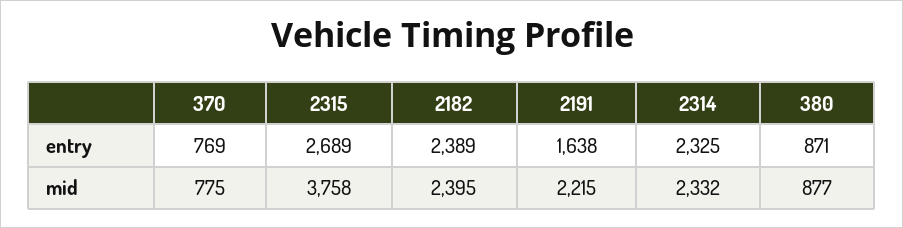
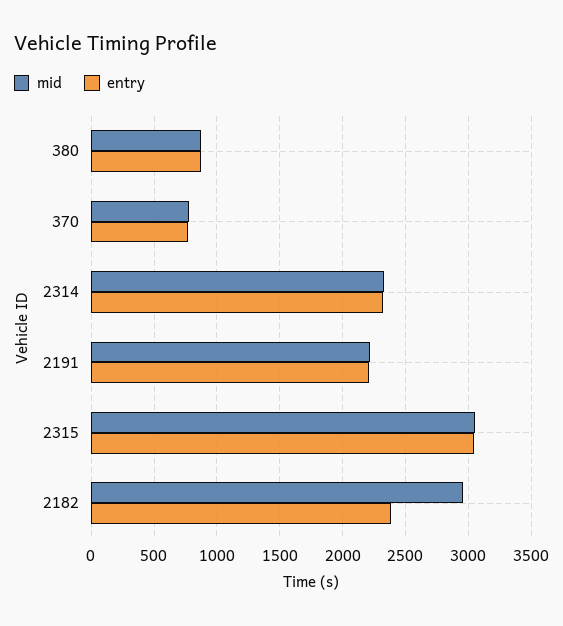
entry, 2315: 2689 -> 3050
entry, 2191: 1638 -> 2200
mid, 2315: 3758 -> 3050
mid, 2182: 2395 -> 2950

